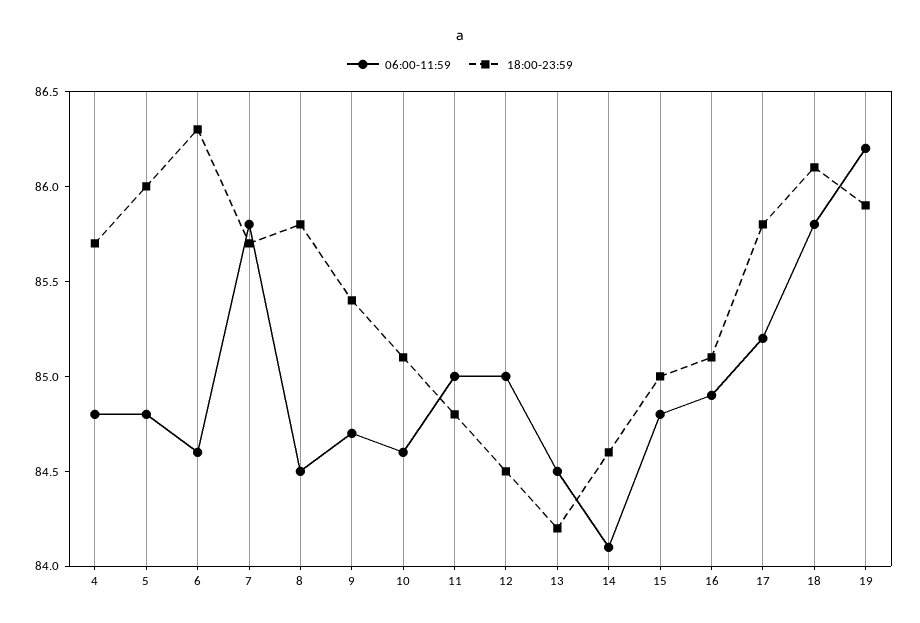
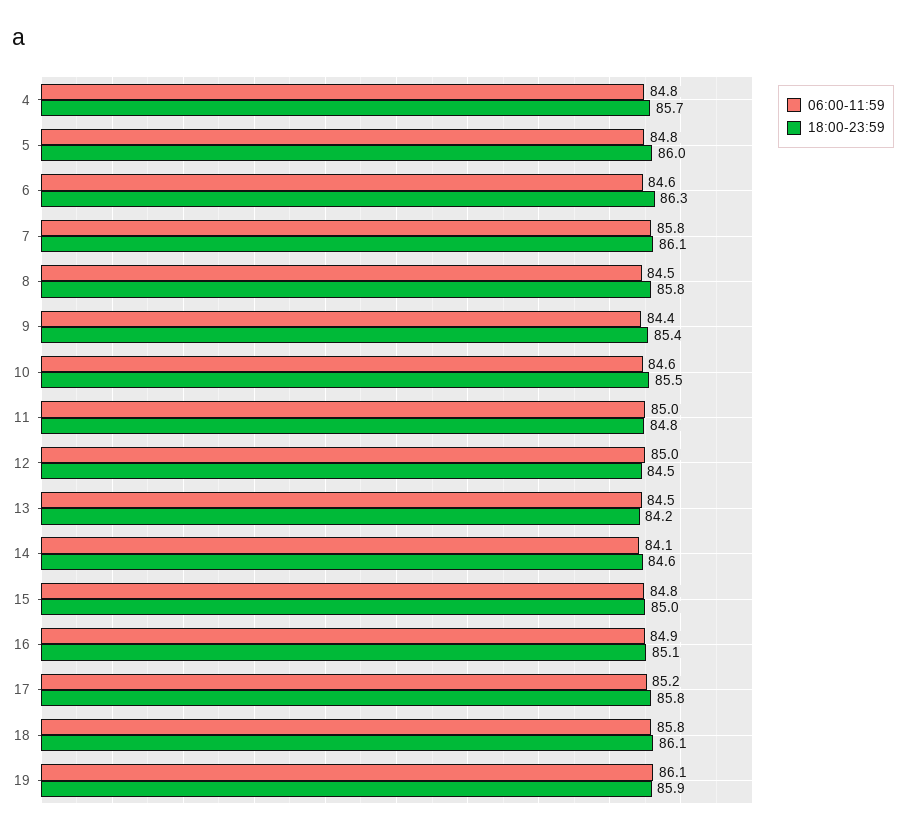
18:00-23:59, 7: 85.7 -> 86.1
06:00-11:59, 9: 84.7 -> 84.4
18:00-23:59, 10: 85.1 -> 85.5
06:00-11:59, 19: 86.2 -> 86.1

